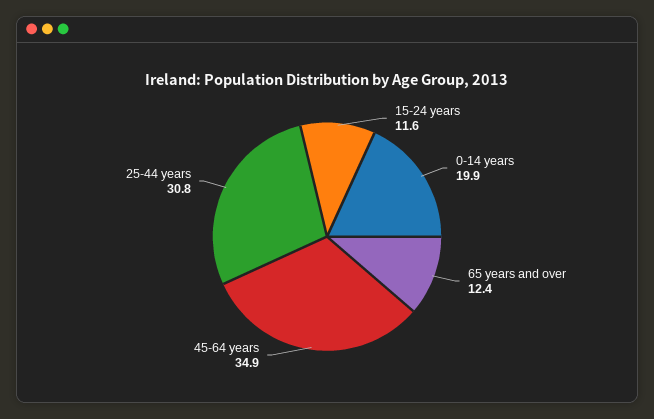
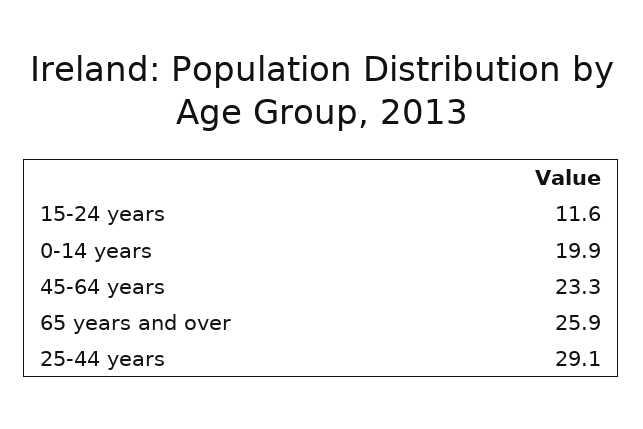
65 years and over: 12.4 -> 25.9
45-64 years: 34.9 -> 23.3
25-44 years: 30.8 -> 29.1

